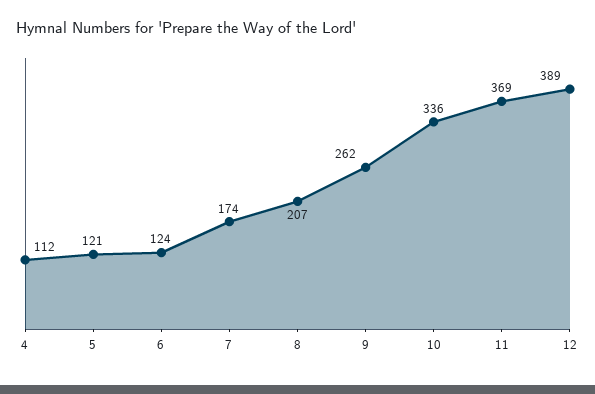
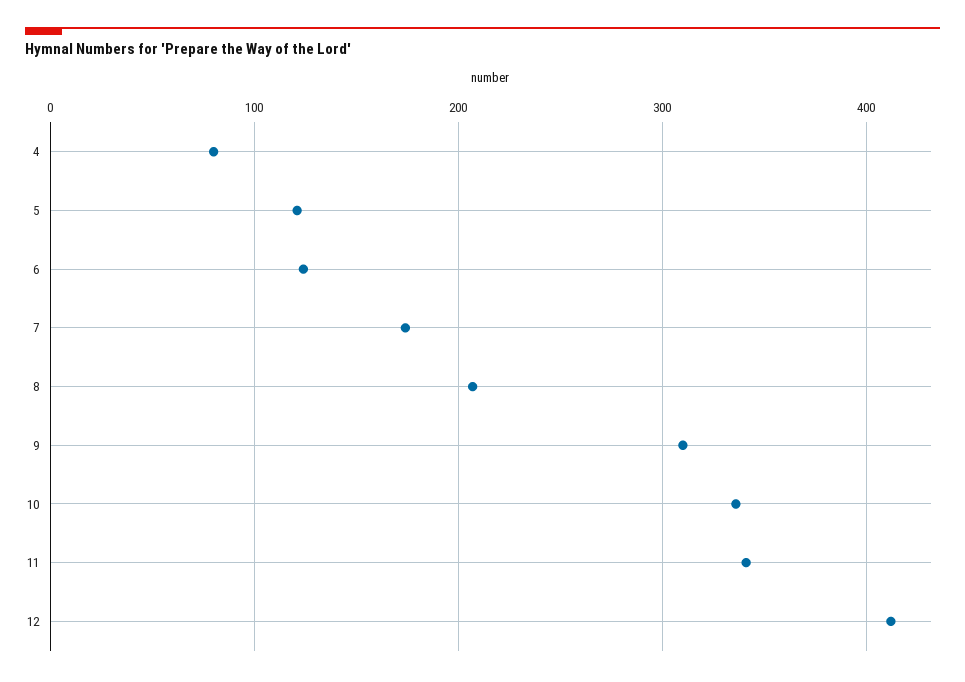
4: 112 -> 80
9: 262 -> 310
11: 369 -> 340
12: 389 -> 410

